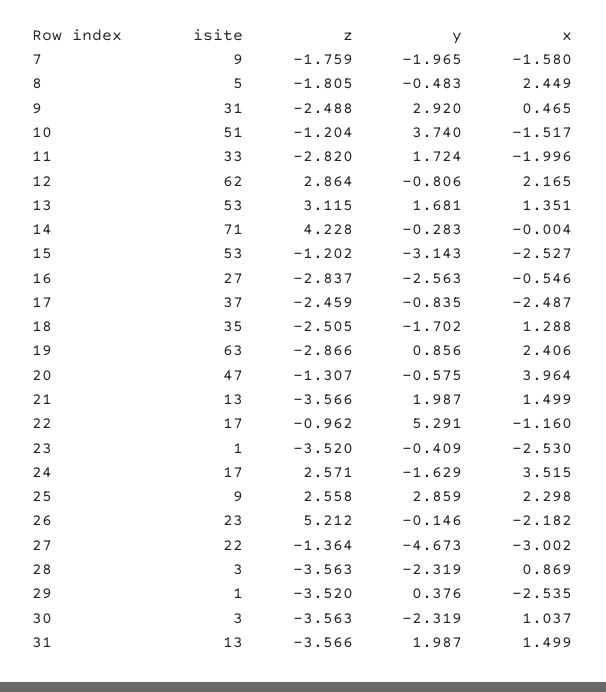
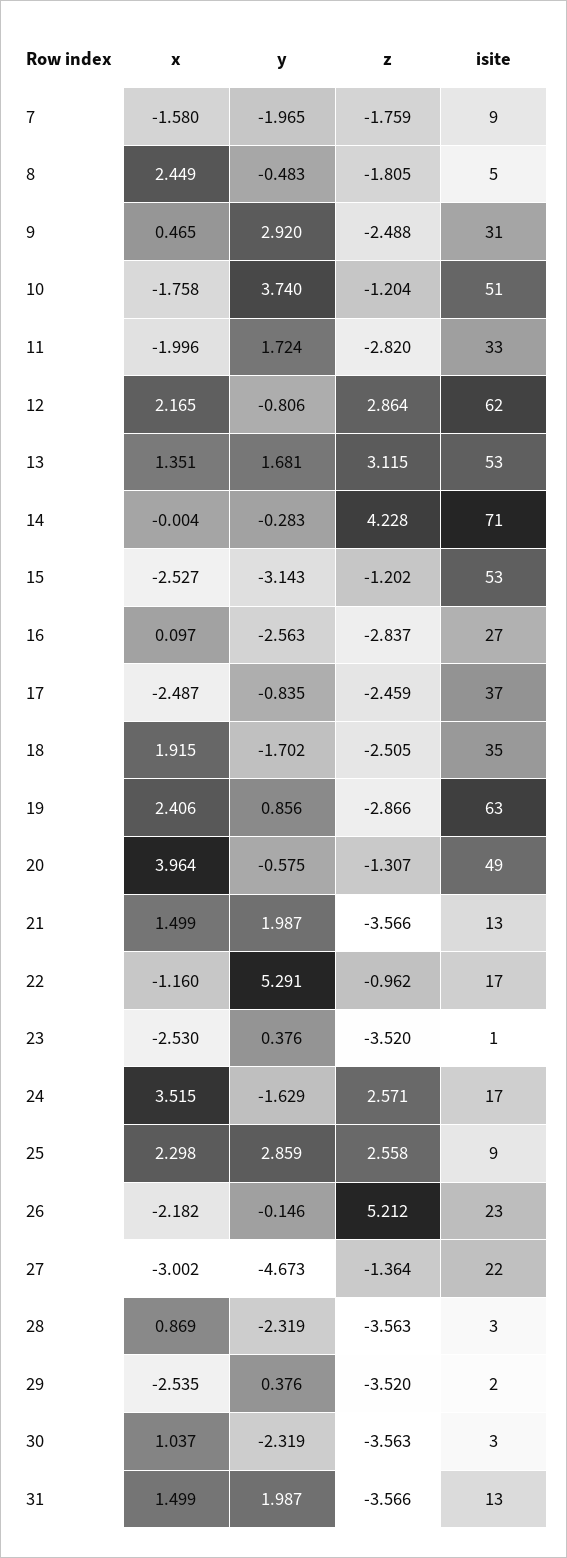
x, 10: -1.517 -> -1.758
x, 16: -0.546 -> 0.097
x, 18: 1.288 -> 1.915
isite, 20: 47 -> 49
y, 23: -0.409 -> 0.376
isite, 29: 1 -> 2

